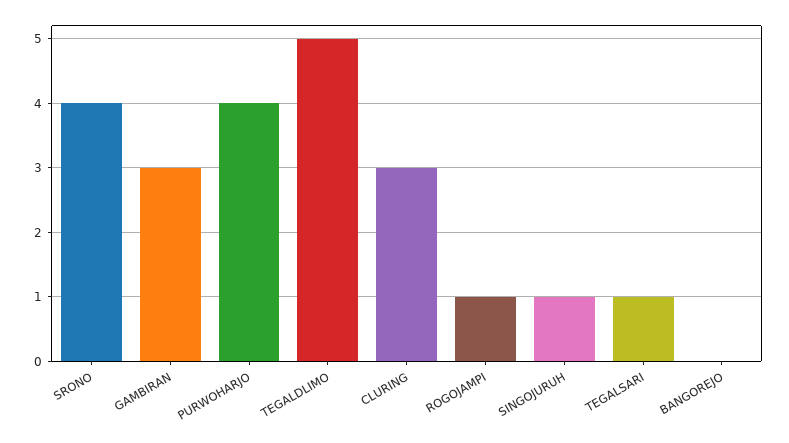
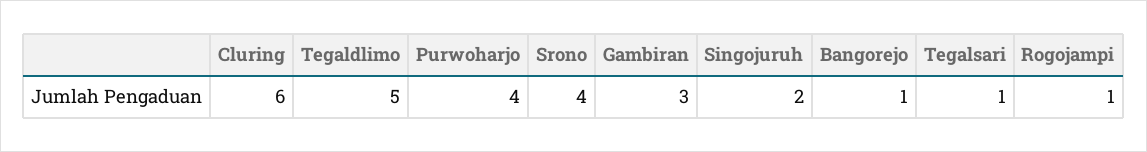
CLURING: 3 -> 6
SINGOJURUH: 1 -> 2
BANGOREJO: 0 -> 1

